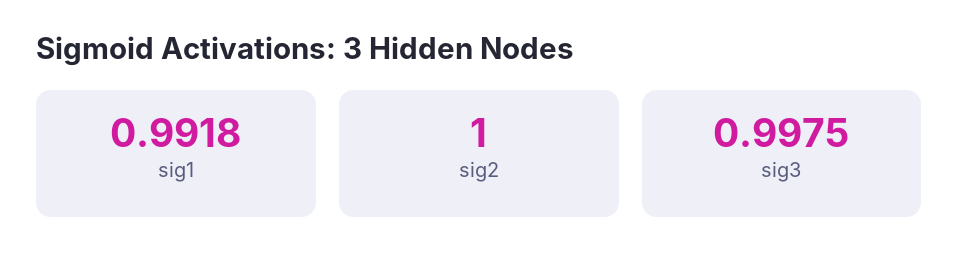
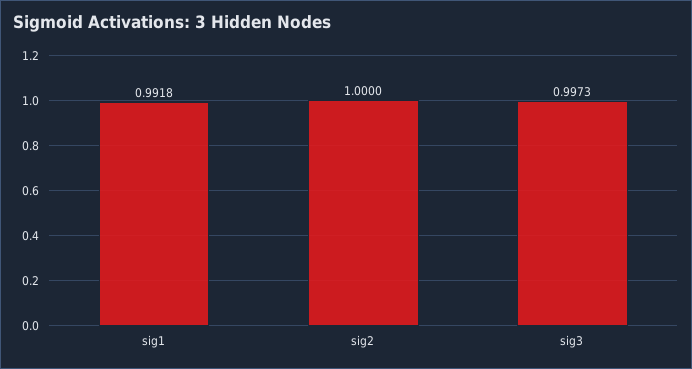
sig3: 0.9975 -> 0.9973

